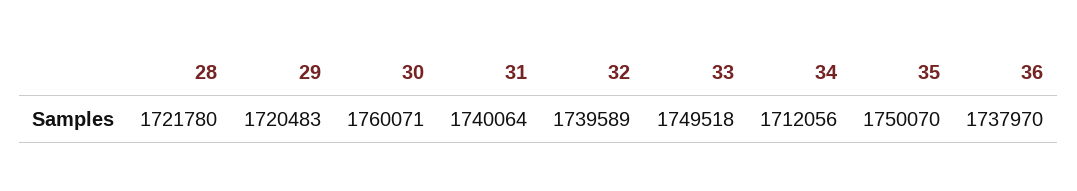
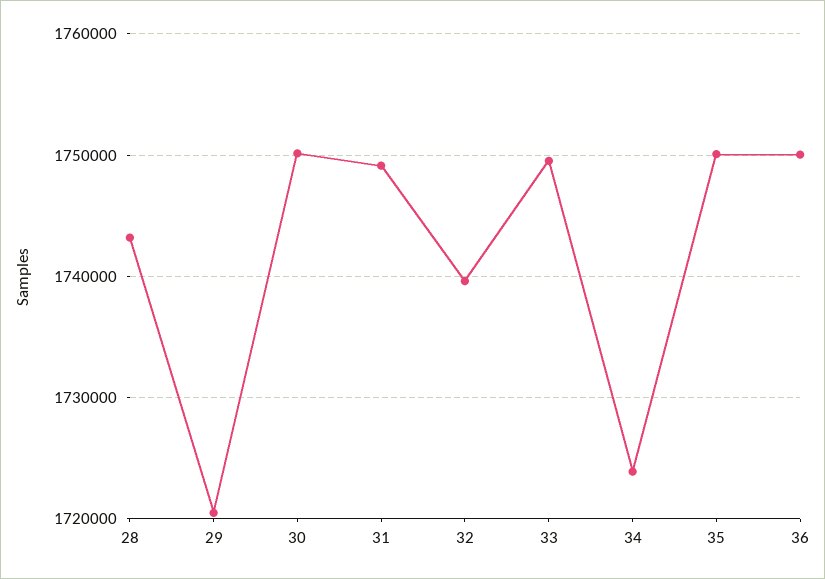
28: 1721780 -> 1743000
30: 1760071 -> 1750000
31: 1740064 -> 1749000
34: 1712056 -> 1724000
36: 1737970 -> 1750000

